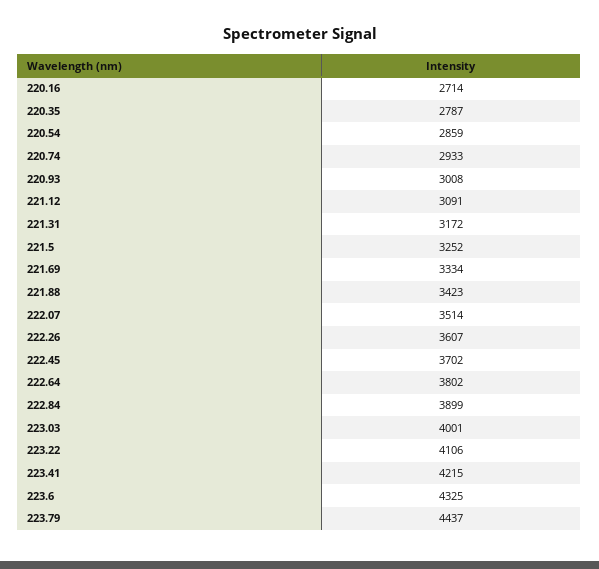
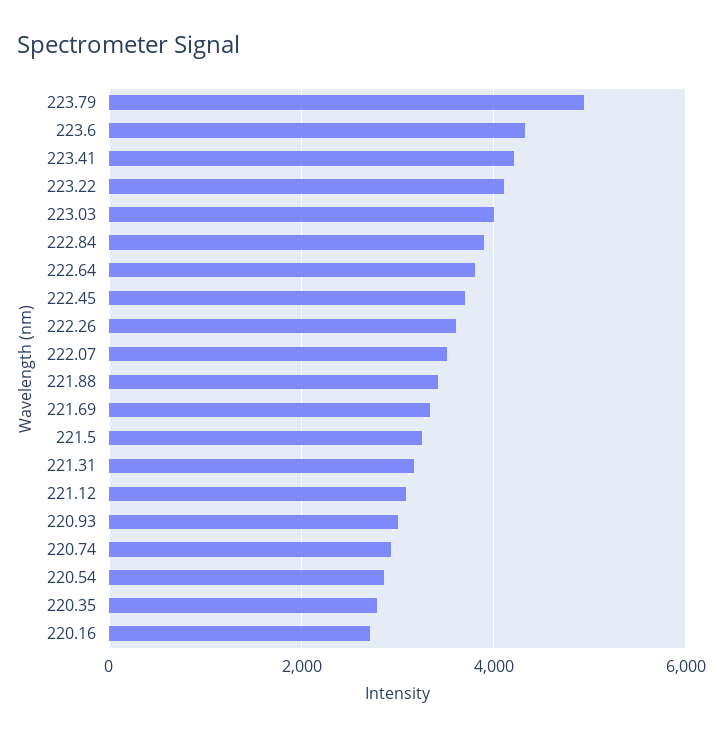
223.79: 4437 -> 5000

